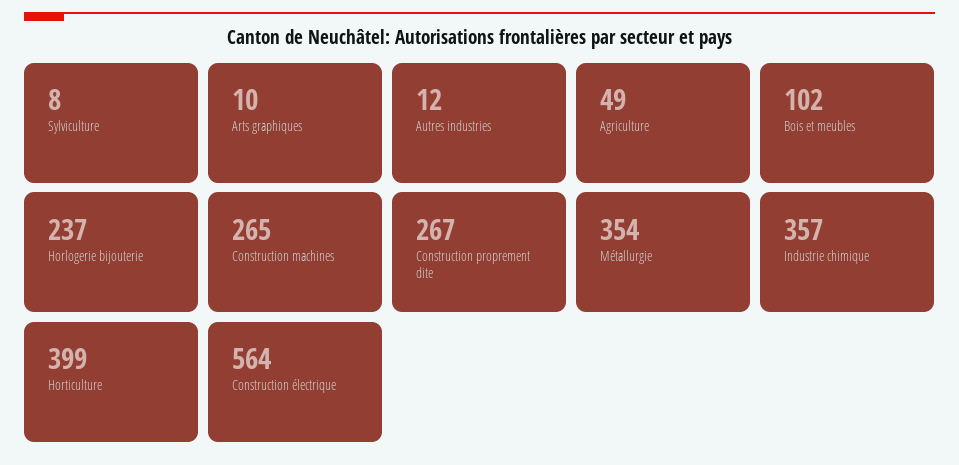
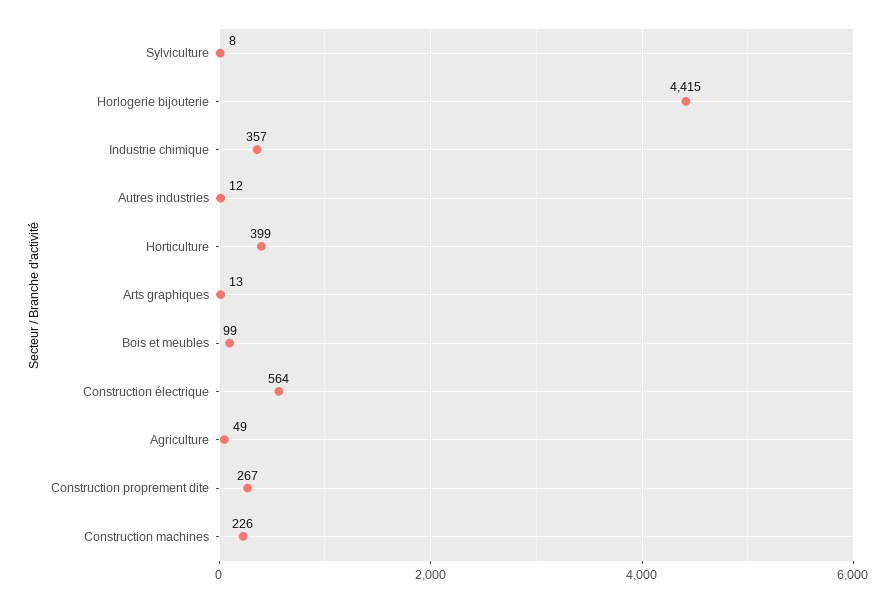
Arts graphiques: 10 -> 13
Bois et meubles: 102 -> 99
Horlogerie bijouterie: 237 -> 4415
Construction machines: 265 -> 226
Métallurgie: 354 -> none

